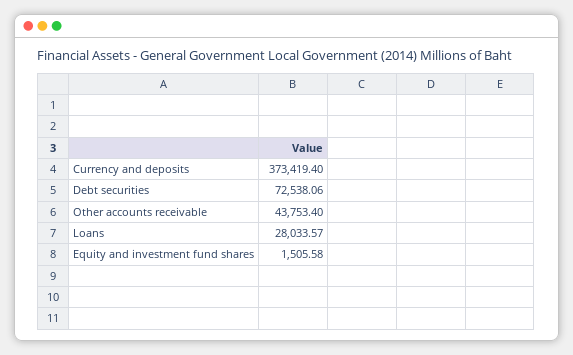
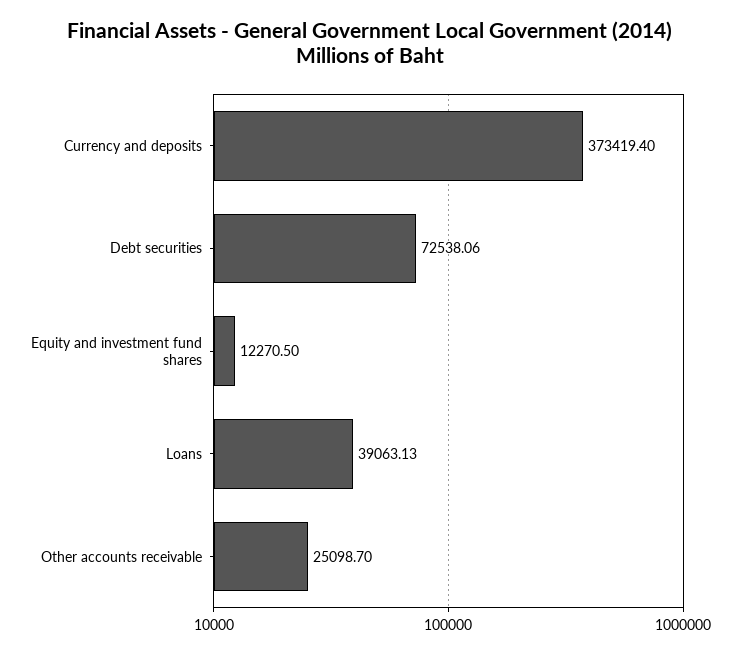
Other accounts receivable: 43753.4 -> 25098.7
Loans: 28033.57 -> 39063.13
Equity and investment fund shares: 1505.58 -> 12270.5

